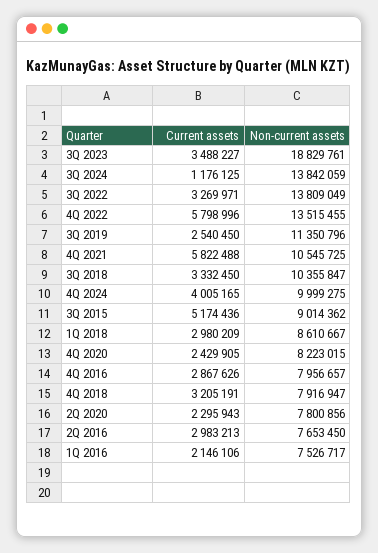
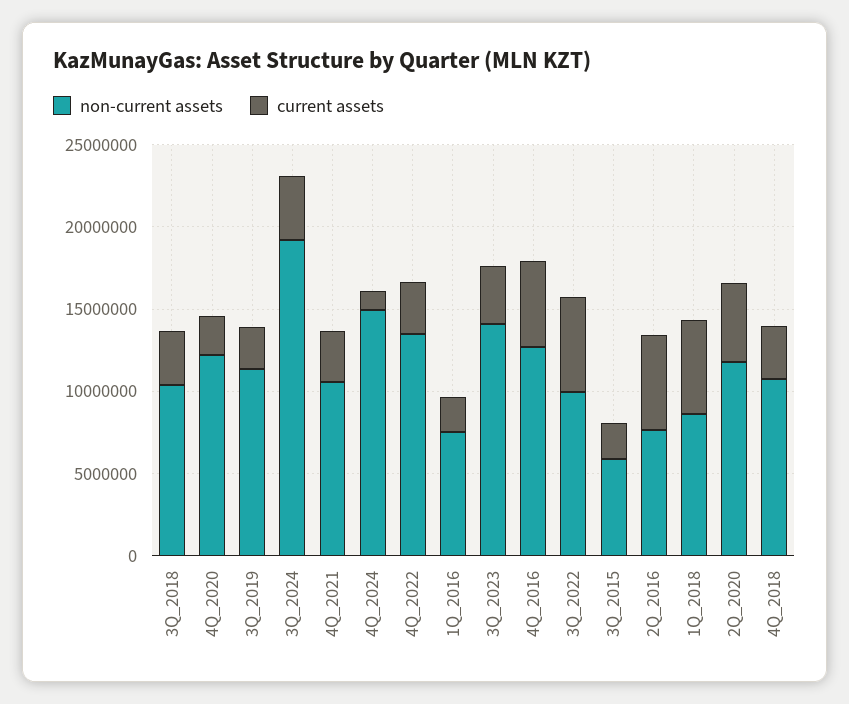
Non-current assets, 3Q 2023: 18829761 -> 14000000
Current assets, 3Q 2024: 1176125 -> 4000000
Non-current assets, 3Q 2024: 13842059 -> 19000000
Current assets, 3Q 2022: 3269971 -> 6000000
Non-current assets, 3Q 2022: 13809049 -> 10000000
Current assets, 4Q 2022: 5798996 -> 3000000
Current assets, 4Q 2021: 5822488 -> 3000000
Current assets, 4Q 2024: 4005165 -> 1000000
Non-current assets, 4Q 2024: 9999275 -> 15000000
Current assets, 3Q 2015: 5174436 -> 2000000
Non-current assets, 3Q 2015: 9014362 -> 6000000
Current assets, 1Q 2018: 2980209 -> 6000000
Non-current assets, 4Q 2020: 8223015 -> 12000000
Current assets, 4Q 2016: 2867626 -> 5000000
Non-current assets, 4Q 2016: 7956657 -> 13000000
Non-current assets, 4Q 2018: 7916947 -> 11000000
Current assets, 2Q 2020: 2295943 -> 5000000
Non-current assets, 2Q 2020: 7800856 -> 12000000
Current assets, 2Q 2016: 2983213 -> 6000000

